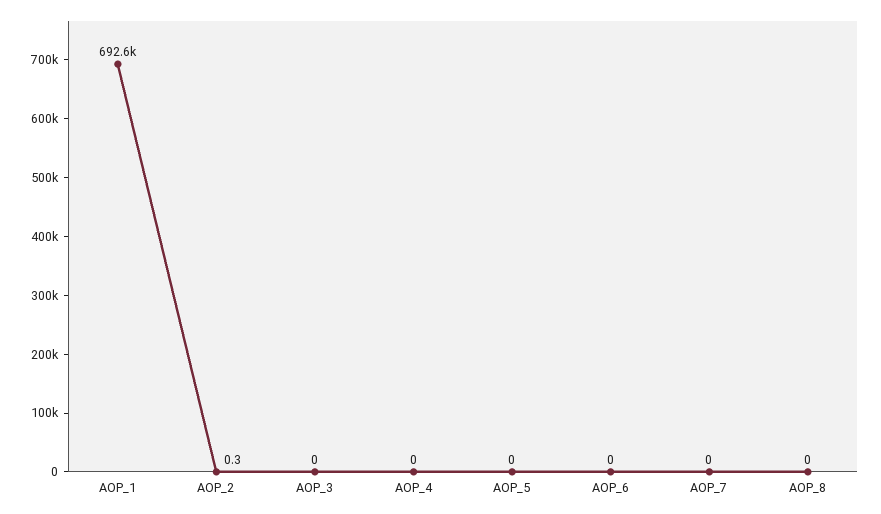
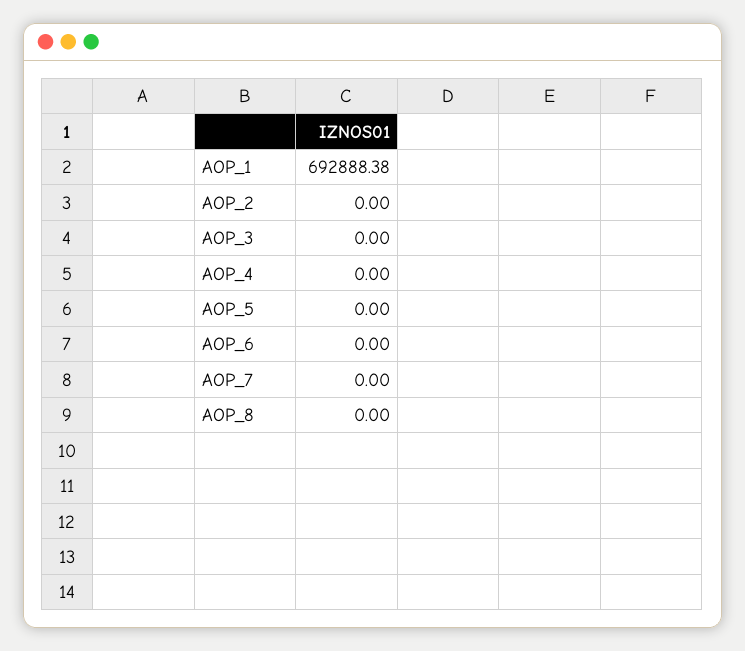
AOP_1: 692600 -> 692888.38
AOP_2: 0.3 -> 0

